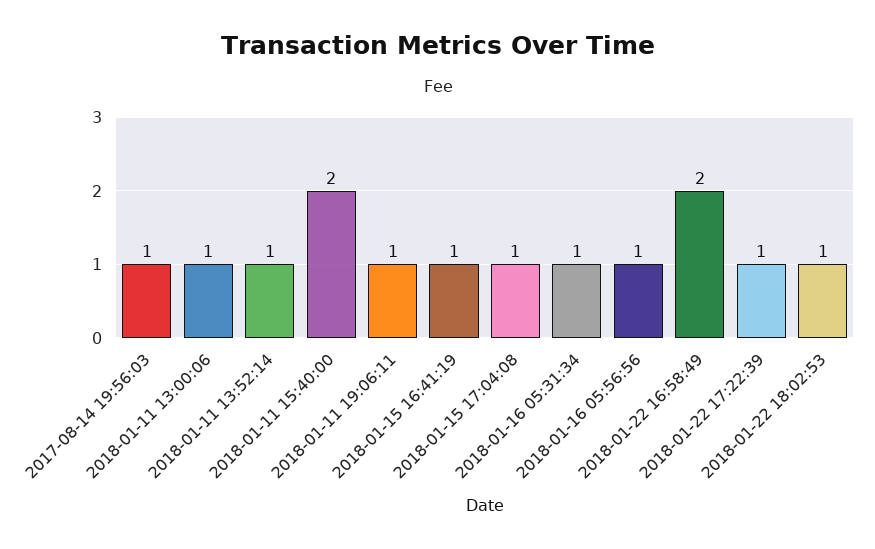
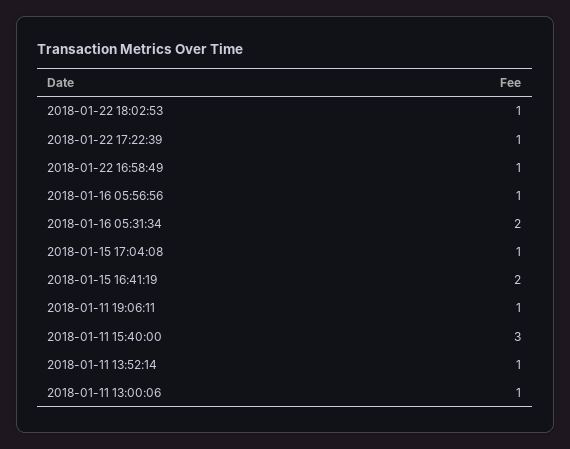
2017-08-14 19:56:03: 1 -> none
2018-01-11 15:40:00: 2 -> 3
2018-01-15 16:41:19: 1 -> 2
2018-01-16 05:31:34: 1 -> 2
2018-01-22 16:58:49: 2 -> 1

